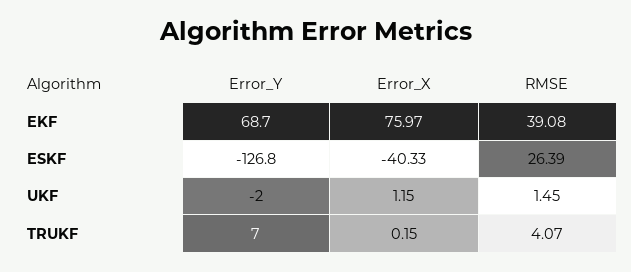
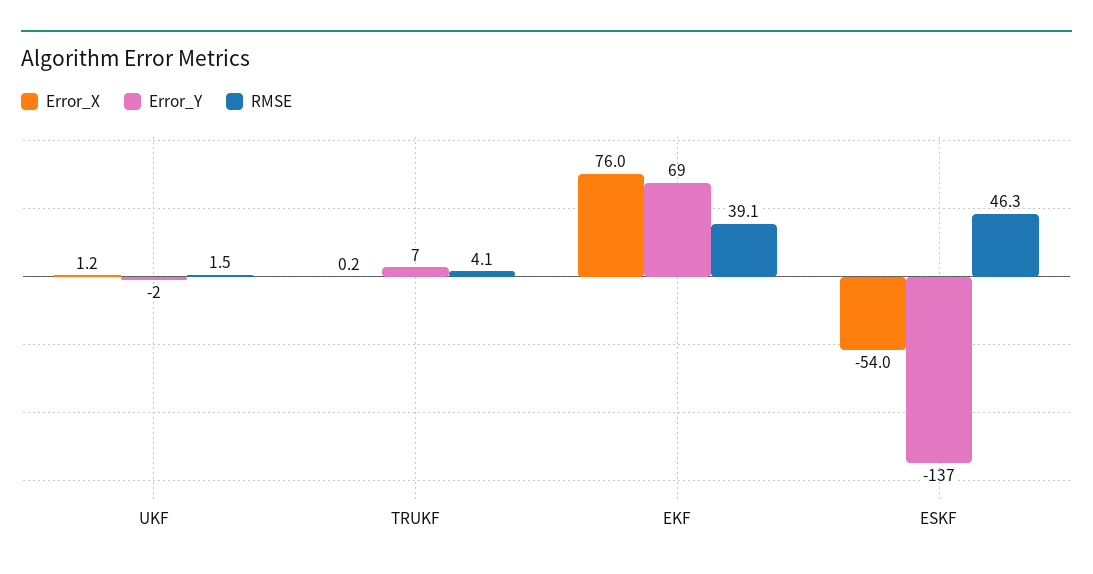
Error_Y, ESKF: -126.8 -> -137
Error_X, ESKF: -40.33 -> -54
RMSE, ESKF: 26.39 -> 46.3

